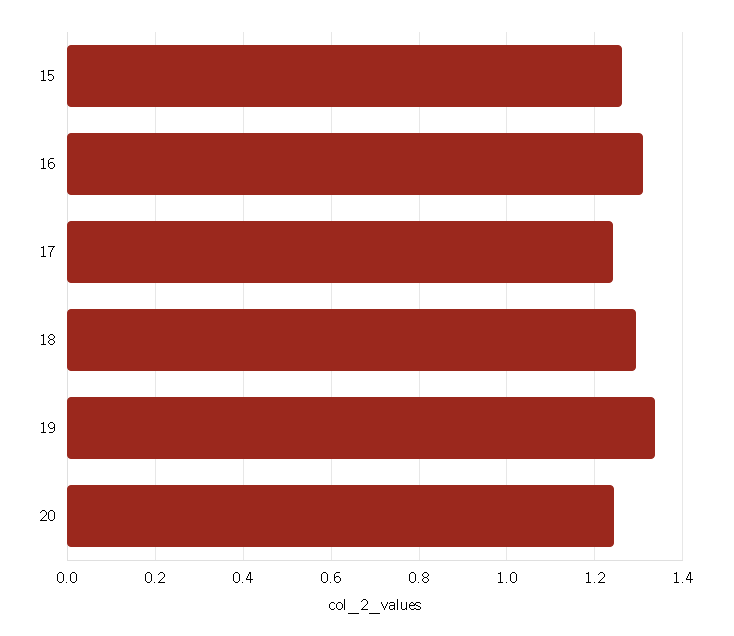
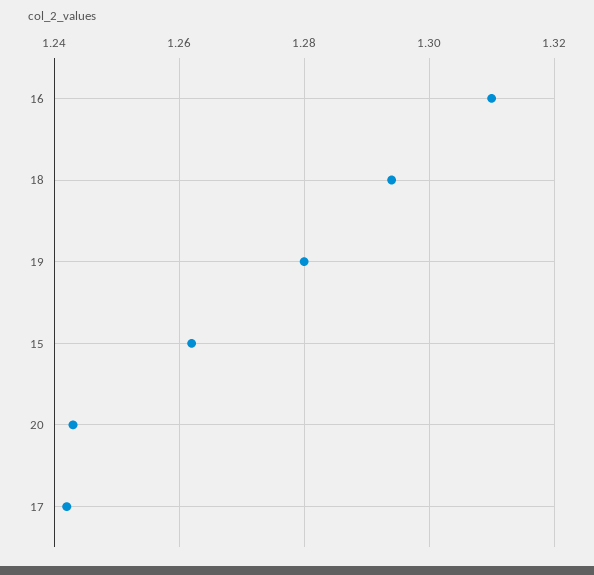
19: 1.34 -> 1.28

